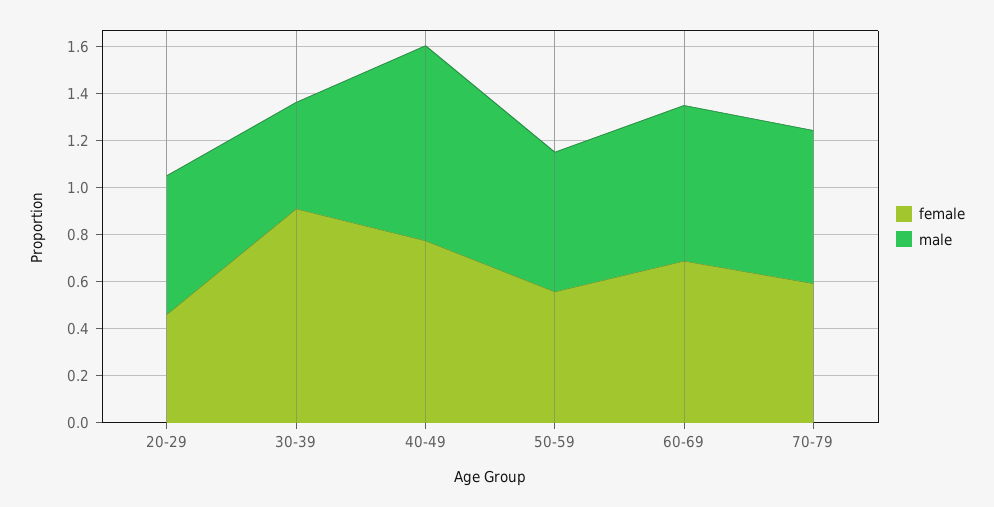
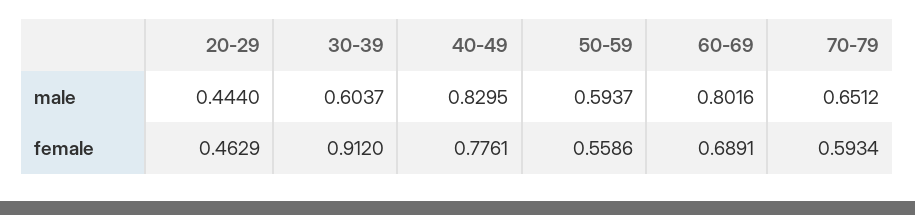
male, 20-29: 0.6 -> 0.444
male, 30-39: 0.45 -> 0.6037
male, 60-69: 0.65 -> 0.8016

